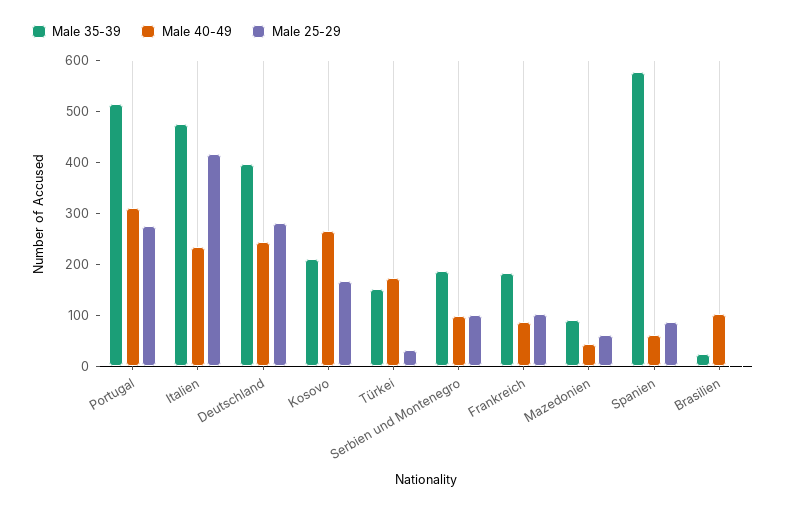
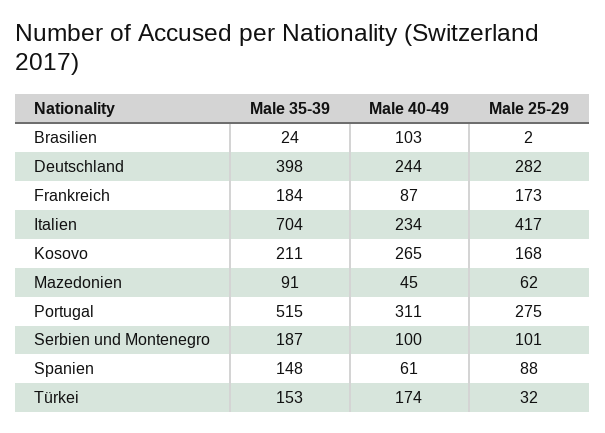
Male 35-39, Italien: 480 -> 704
Male 25-29, Frankreich: 100 -> 173
Male 35-39, Spanien: 580 -> 148

